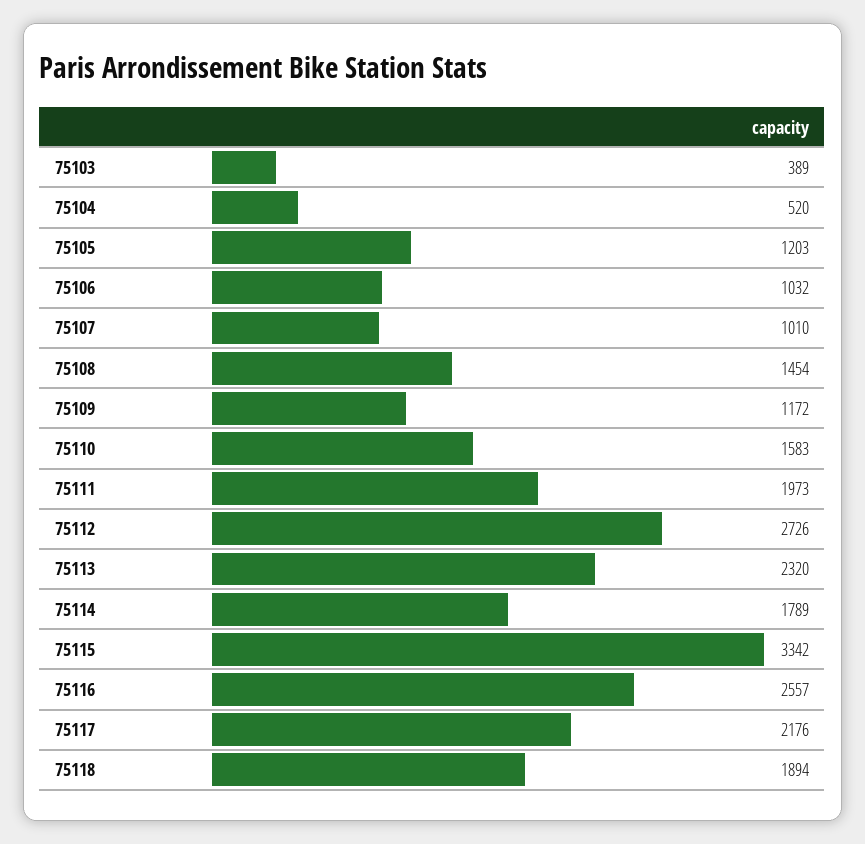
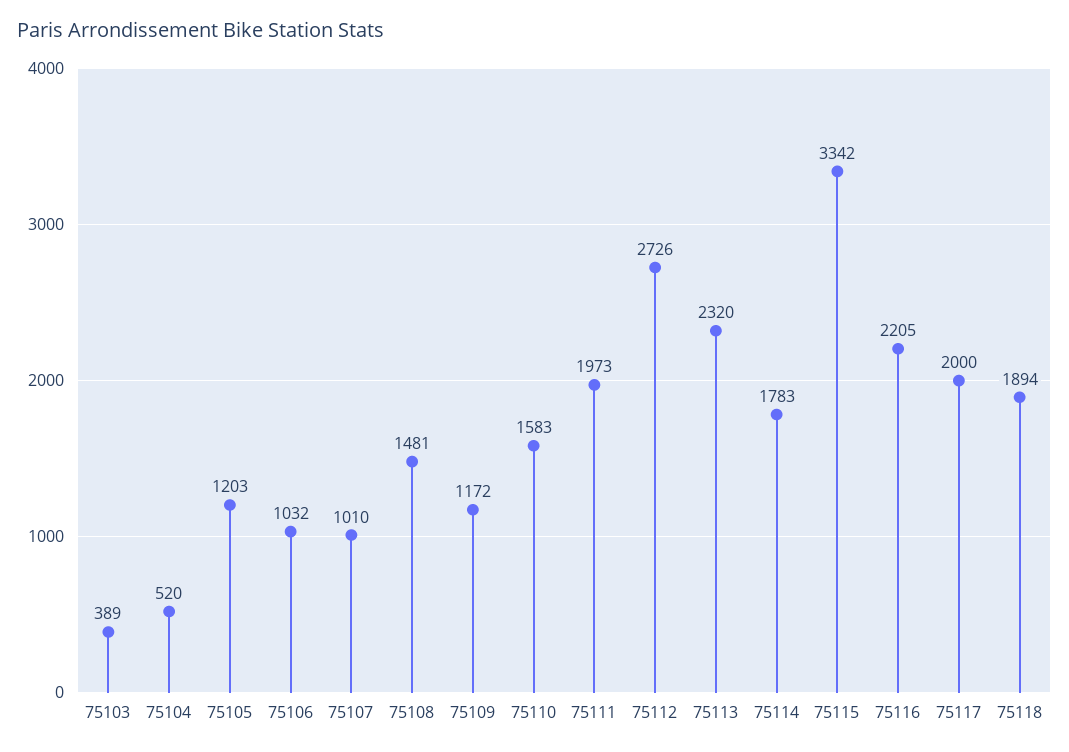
75108: 1454 -> 1481
75114: 1789 -> 1783
75116: 2557 -> 2205
75117: 2176 -> 2000

